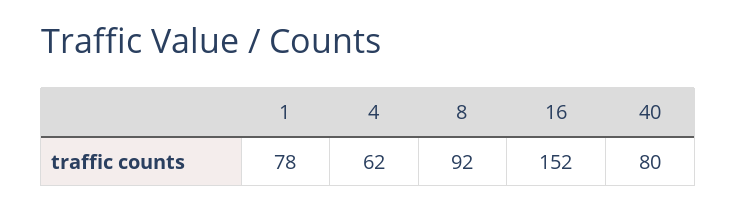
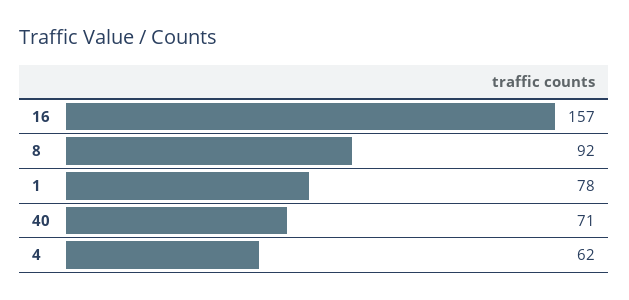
16: 152 -> 157
40: 80 -> 71

